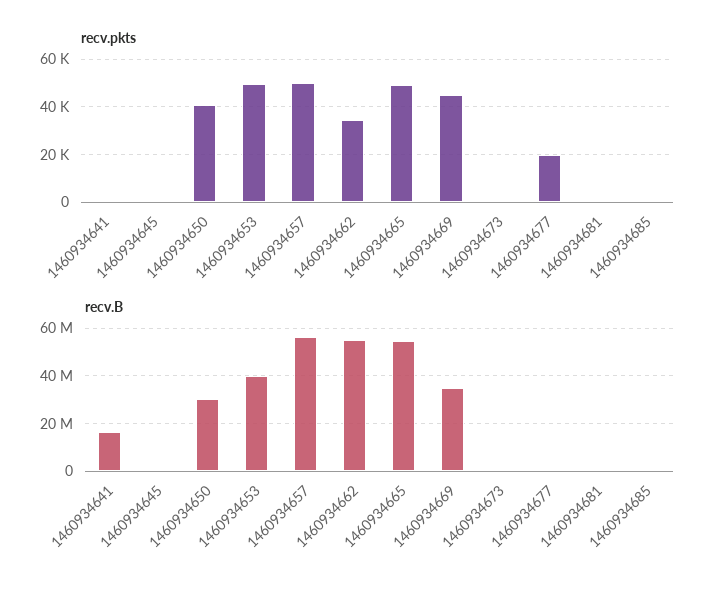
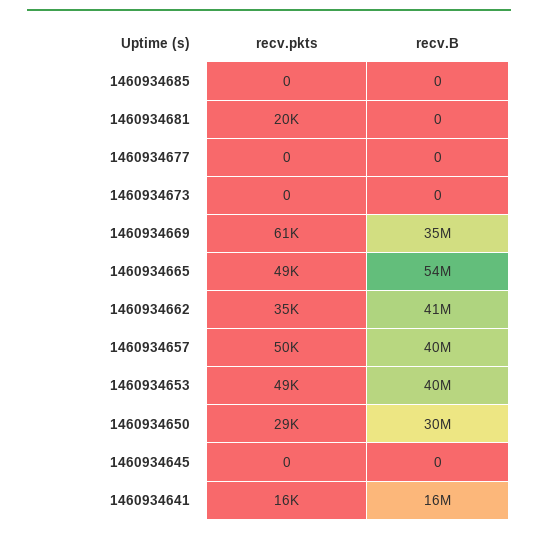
recv.pkts, 1460934641: 0 -> 16000
recv.pkts, 1460934650: 40000 -> 29000
recv.pkts, 1460934669: 45000 -> 61000
recv.pkts, 1460934677: 20000 -> 0
recv.pkts, 1460934681: 0 -> 20000
recv.B, 1460934657: 55000000 -> 40000000
recv.B, 1460934662: 55000000 -> 41000000

